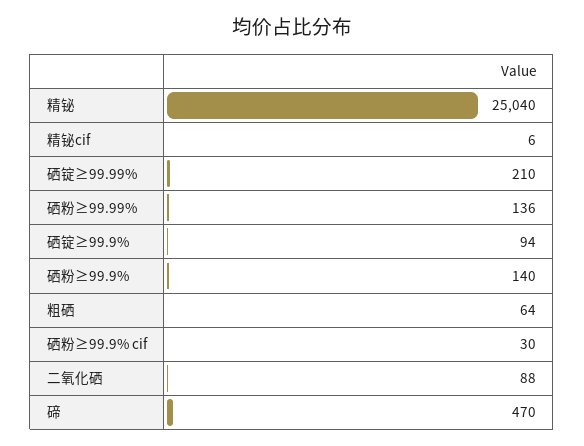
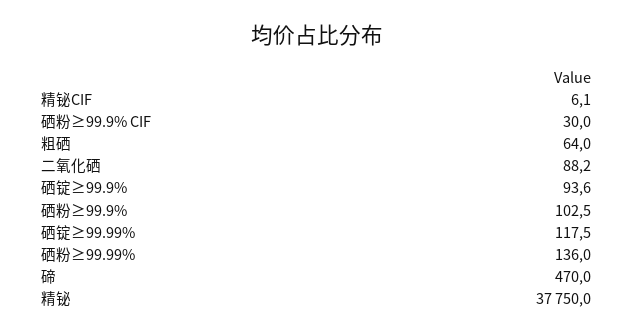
精铋: 25040 -> 37750
硒锭≥99.99%: 210 -> 117.5
硒粉≥99.9%: 140 -> 102.5

